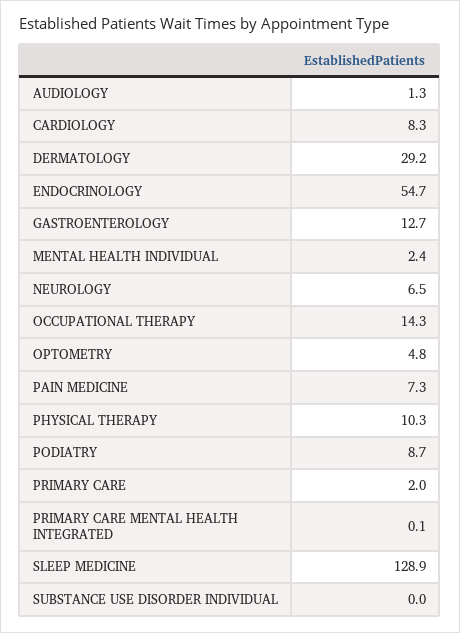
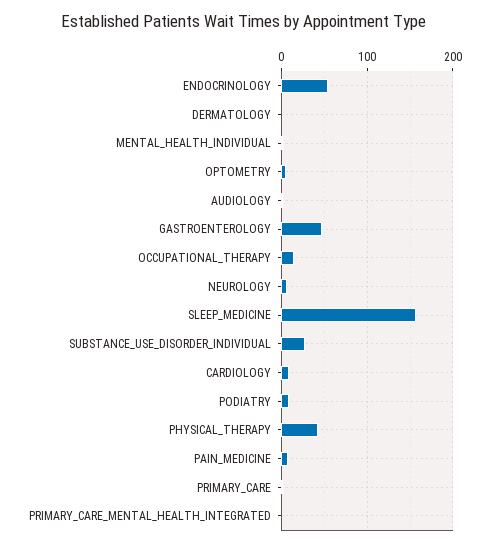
DERMATOLOGY: 29.2 -> 0
GASTROENTEROLOGY: 12.7 -> 50
PHYSICAL THERAPY: 10.3 -> 40
SLEEP MEDICINE: 128.9 -> 160
SUBSTANCE USE DISORDER INDIVIDUAL: 0 -> 30

